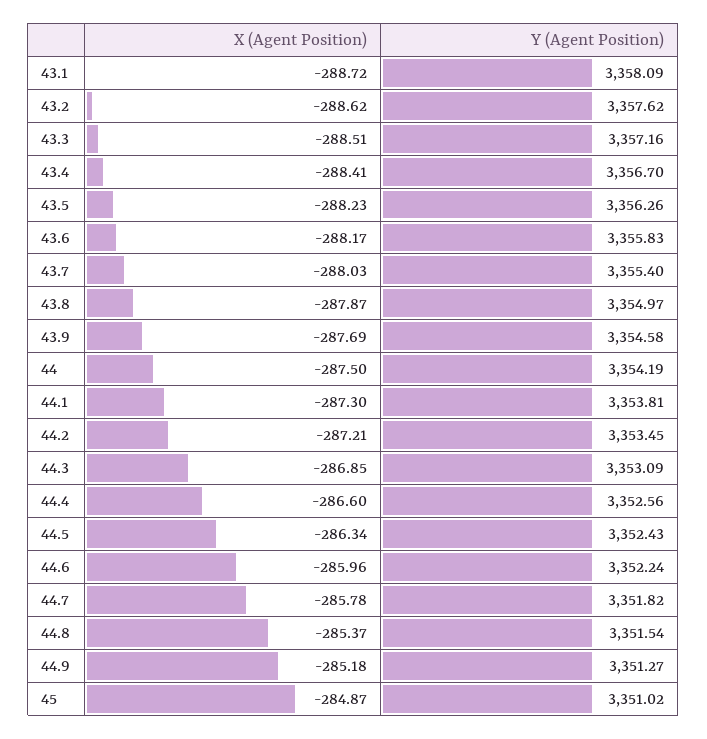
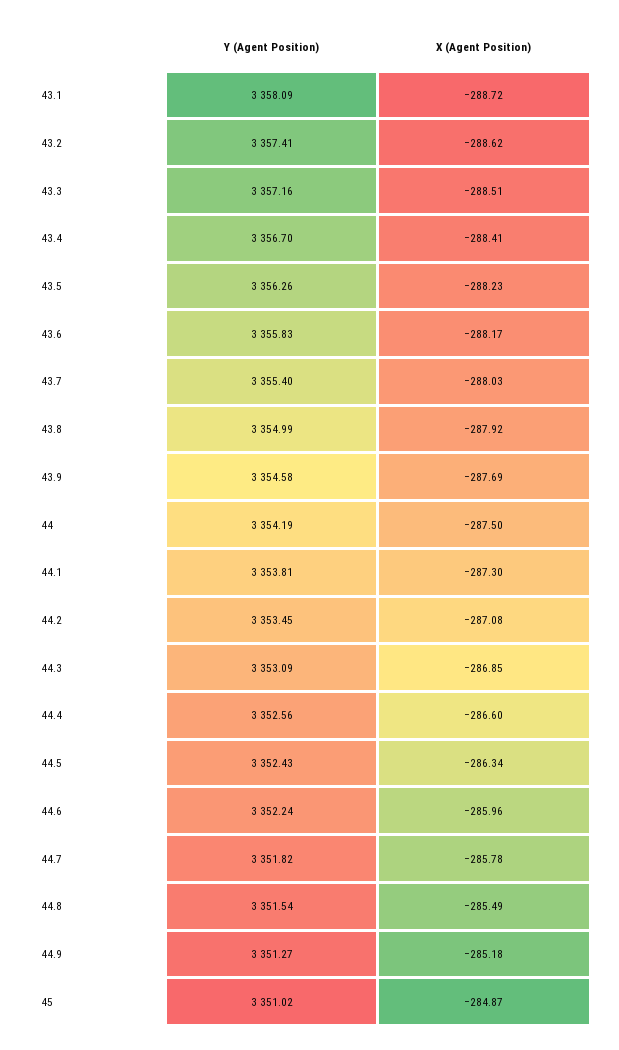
Y (Agent Position), 43.2: 3357.62 -> 3357.41
X (Agent Position), 43.8: -287.87 -> -287.92
Y (Agent Position), 43.8: 3354.97 -> 3354.99
X (Agent Position), 44.2: -287.21 -> -287.08
X (Agent Position), 44.8: -285.37 -> -285.49

